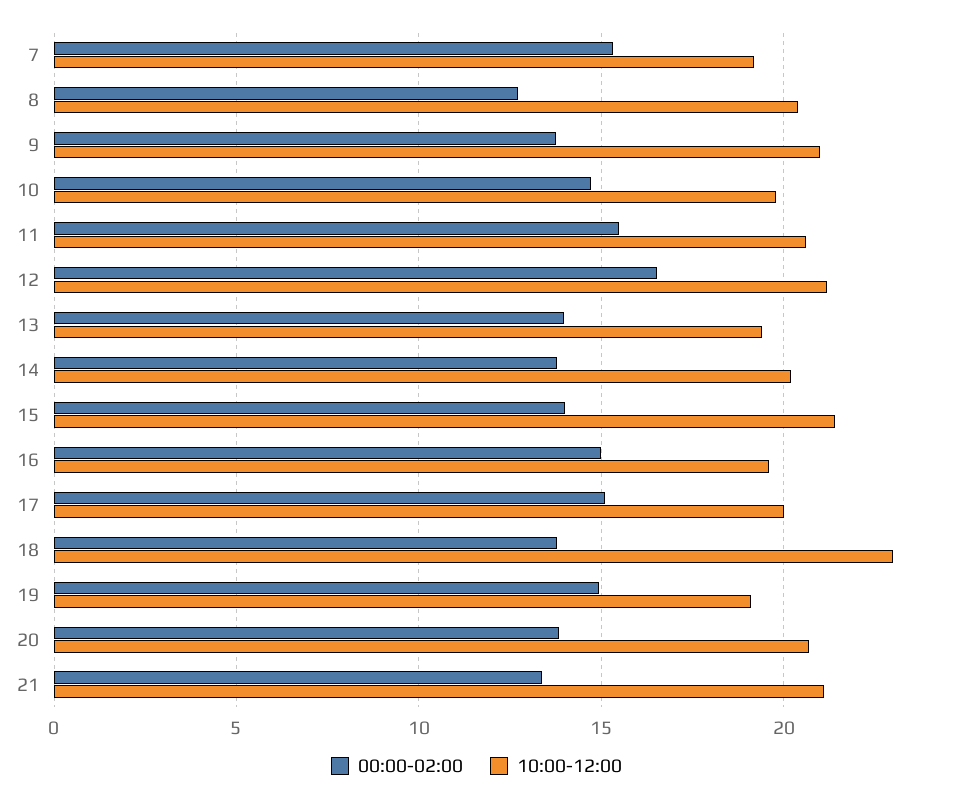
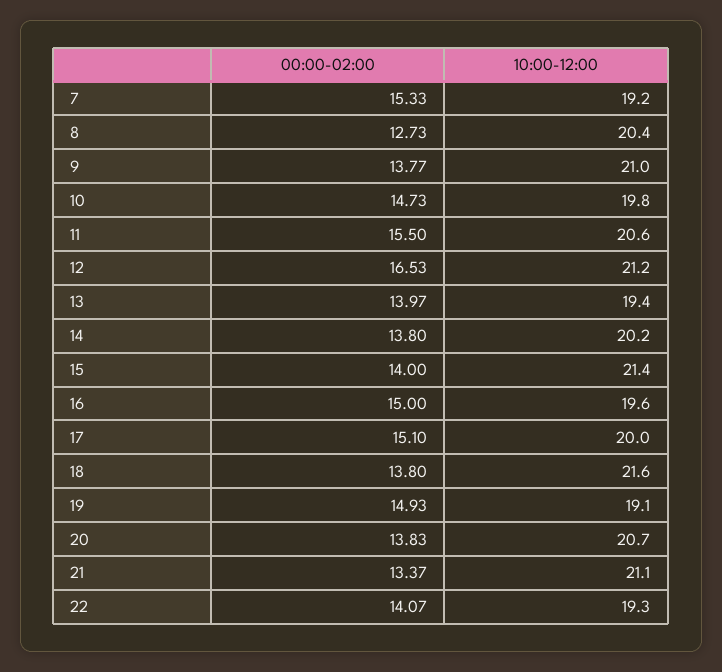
10:00-12:00, 18: 23 -> 21.6
00:00-02:00, 22: none -> 14.07
10:00-12:00, 22: none -> 19.3

